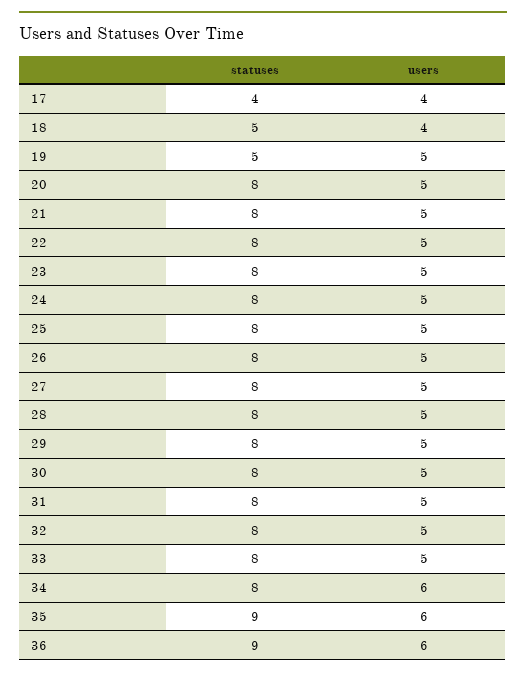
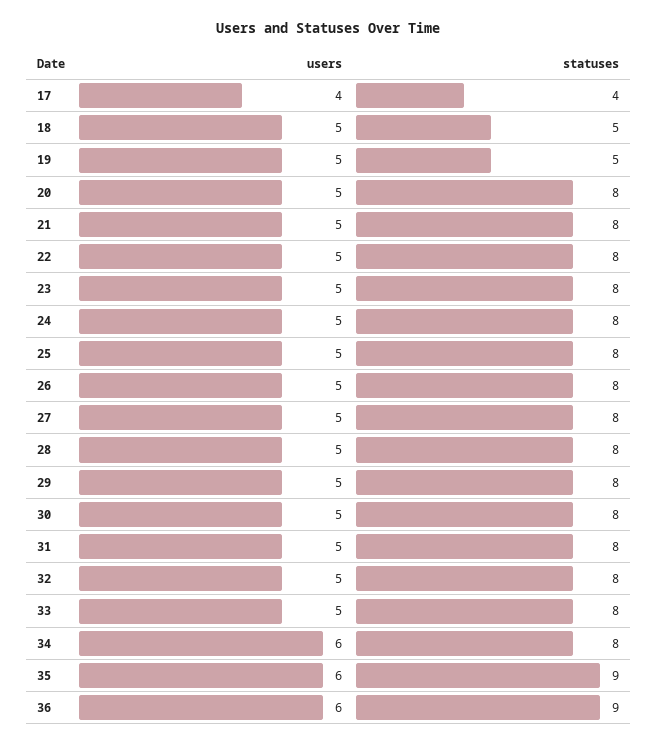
users, 18: 4 -> 5

